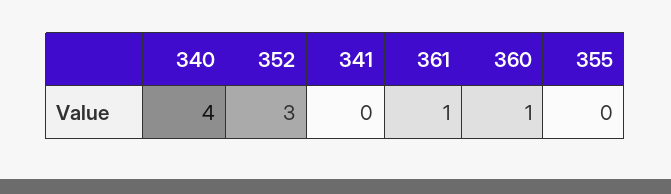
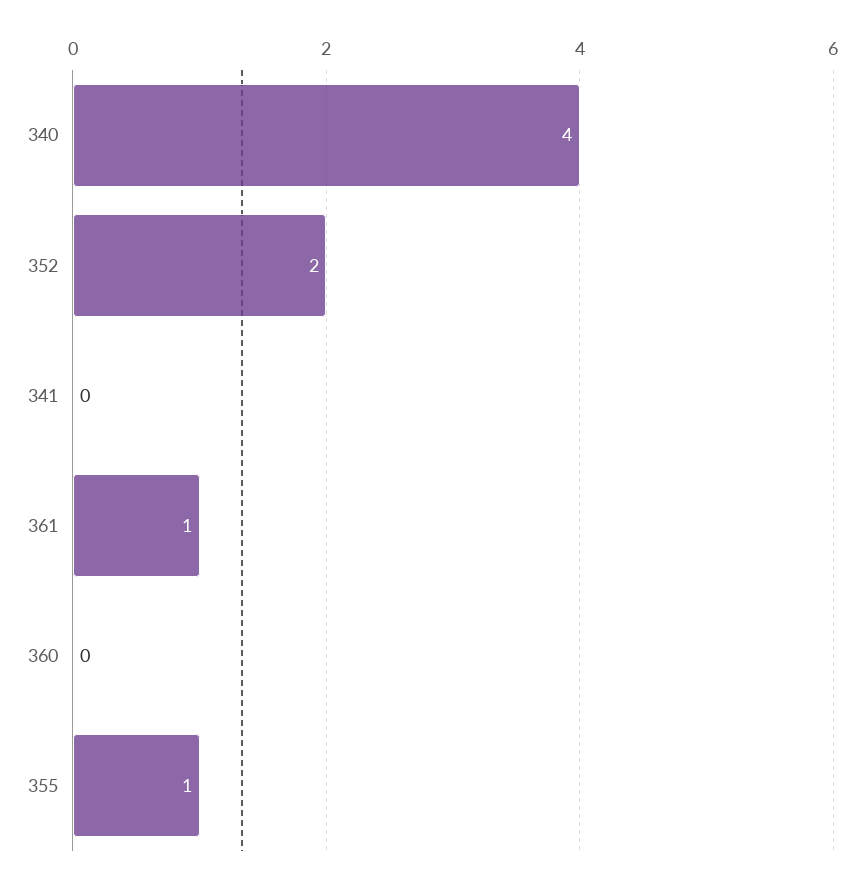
352: 3 -> 2
360: 1 -> 0
355: 0 -> 1

